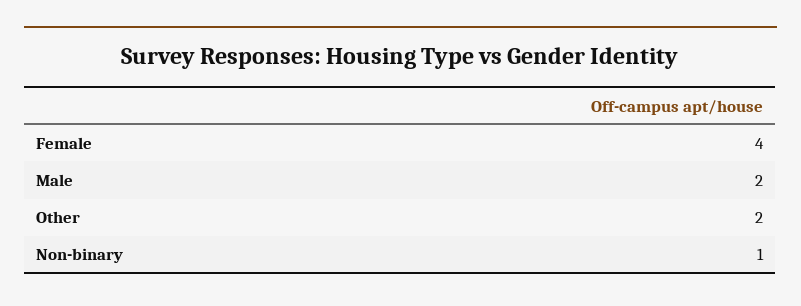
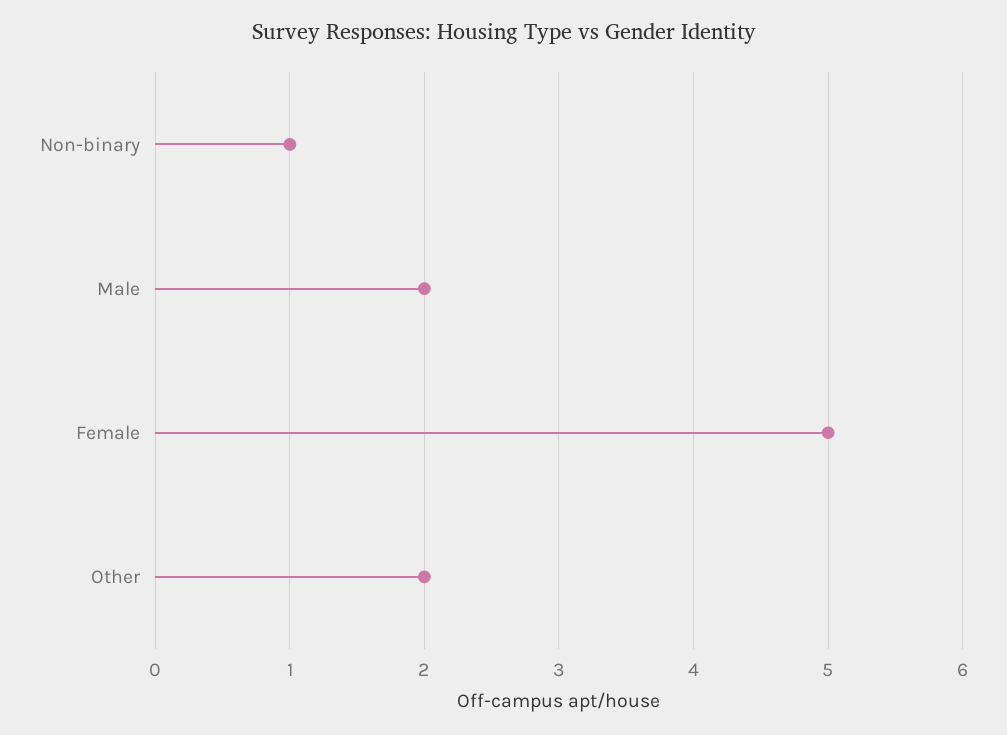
Female: 4 -> 5

